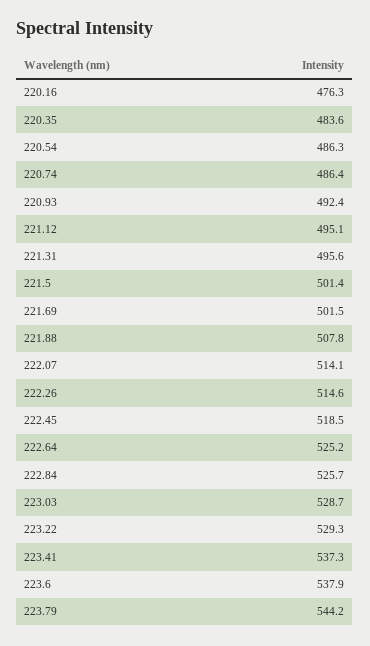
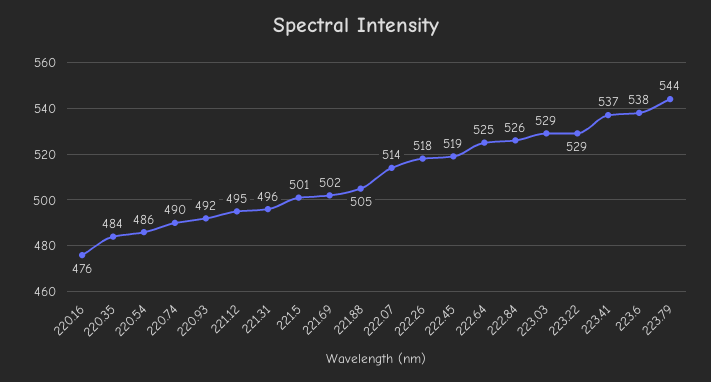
220.74: 486.4 -> 490
221.88: 507.8 -> 505
222.26: 514.6 -> 518

